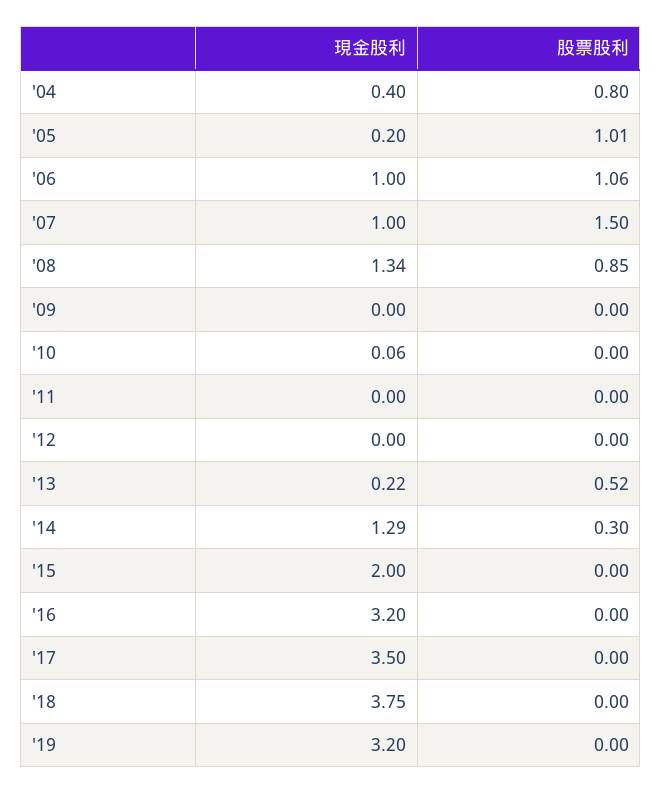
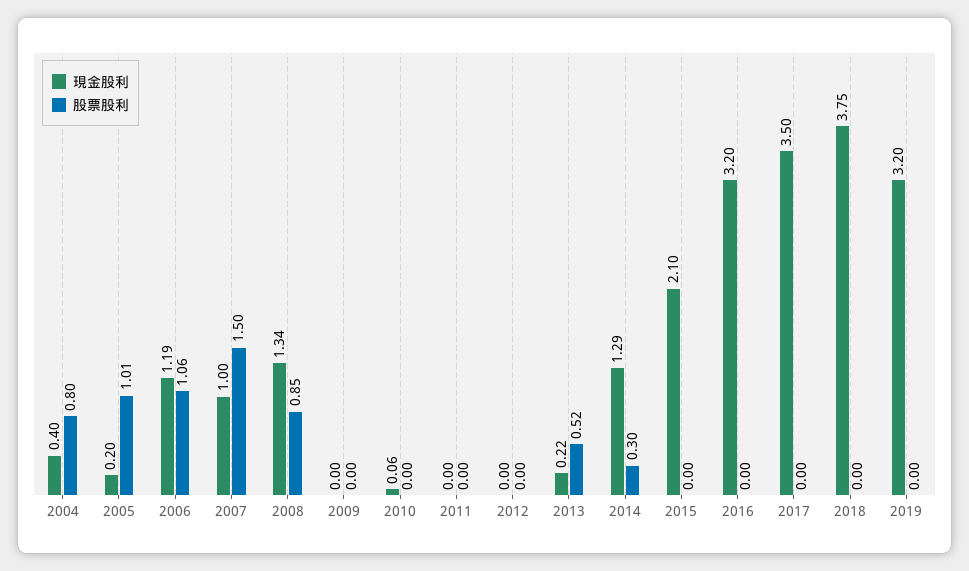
現金股利, '06: 1 -> 1.19
現金股利, '15: 2 -> 2.1

